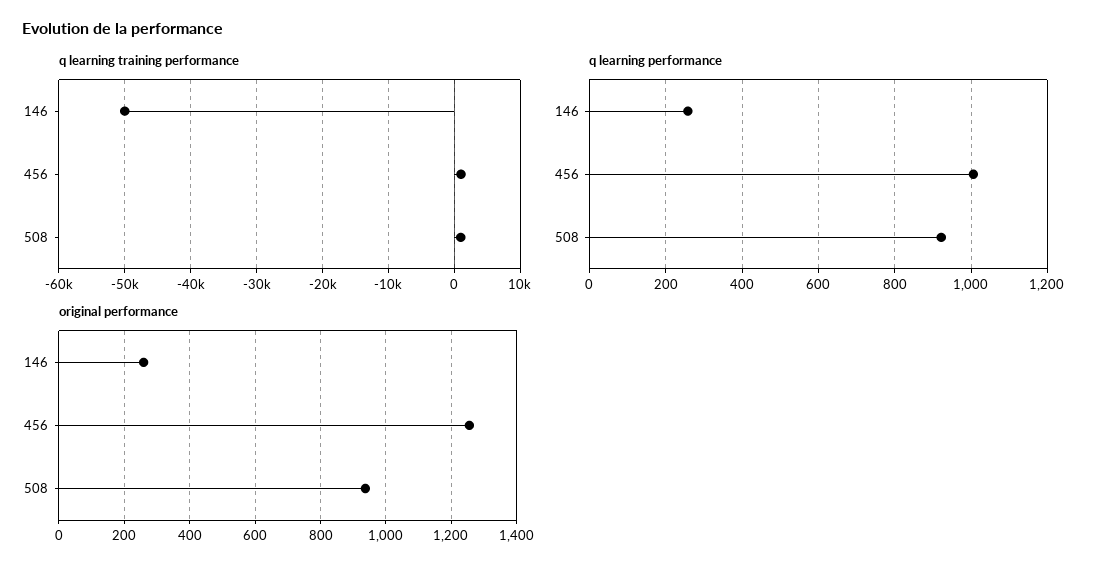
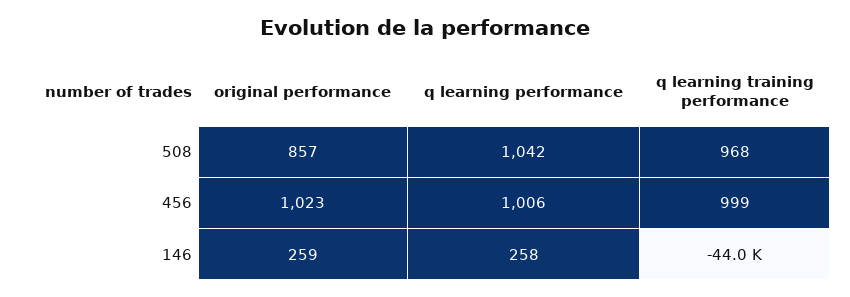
q learning training performance, 146: -50000 -> -44000
q learning performance, 508: 920 -> 1042
original performance, 456: 1260 -> 1023
original performance, 508: 940 -> 857

